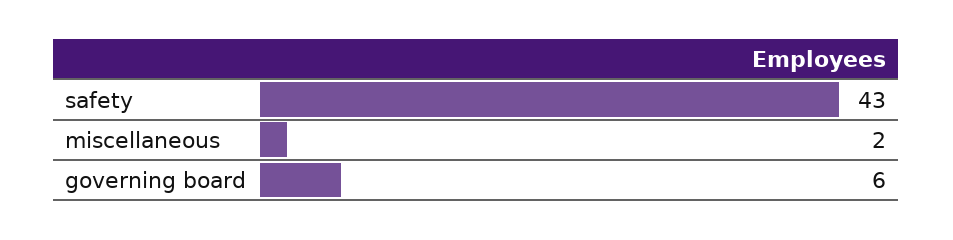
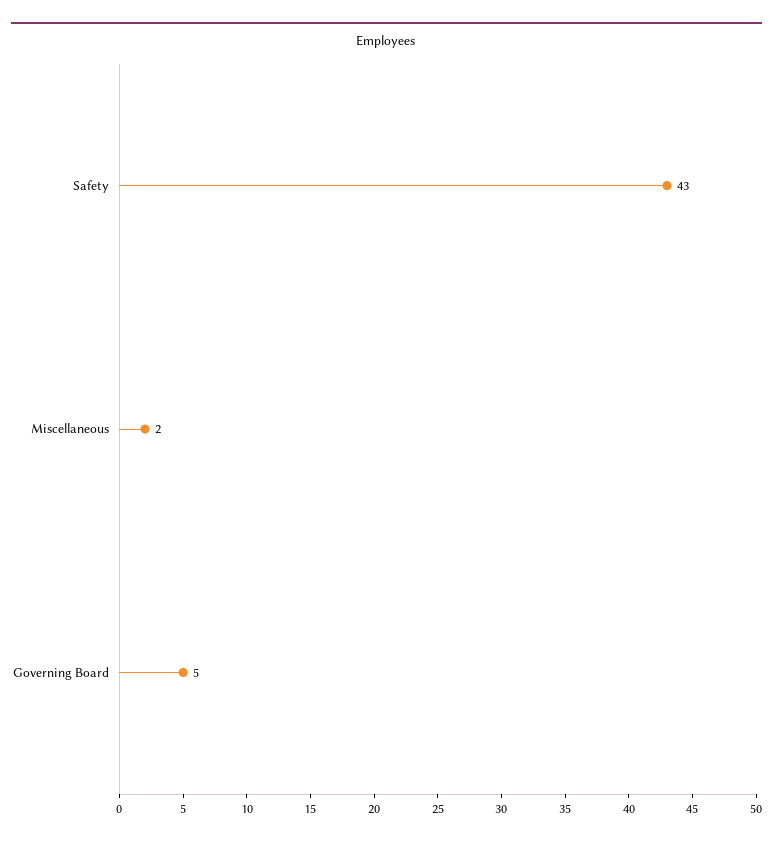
governing board: 6 -> 5

